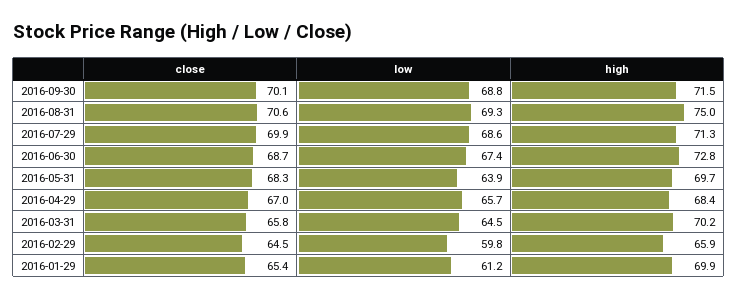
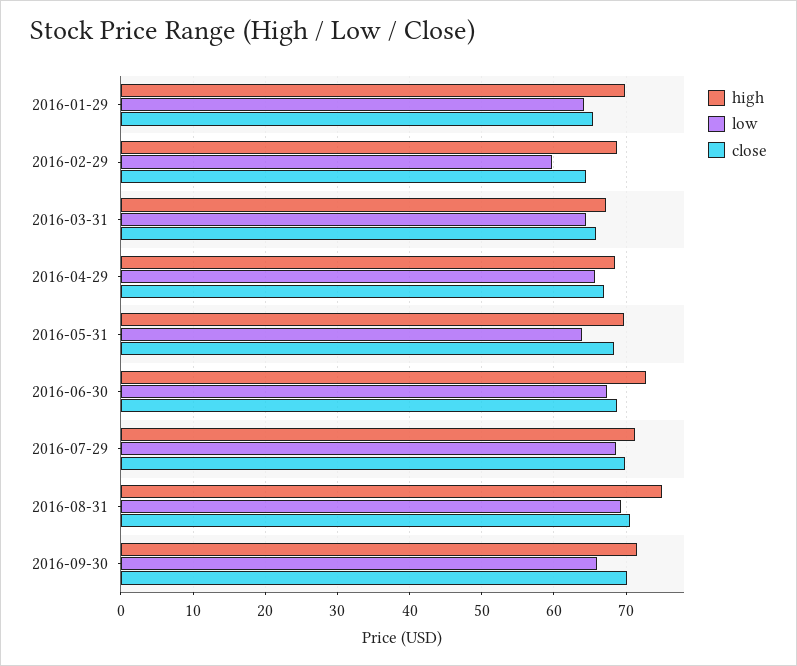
low, 2016-09-30: 68.8 -> 66
high, 2016-03-31: 70.2 -> 67
high, 2016-02-29: 65.9 -> 69
low, 2016-01-29: 61.2 -> 64

